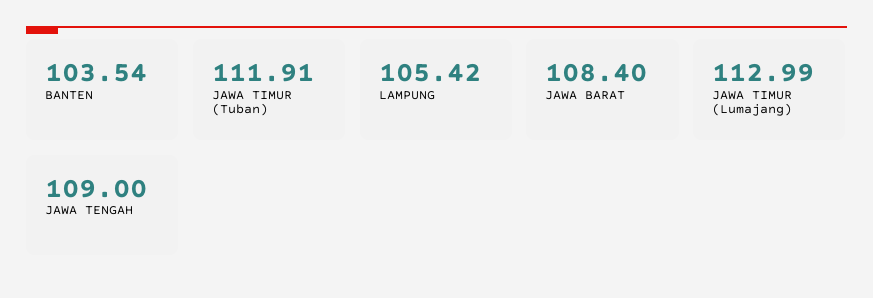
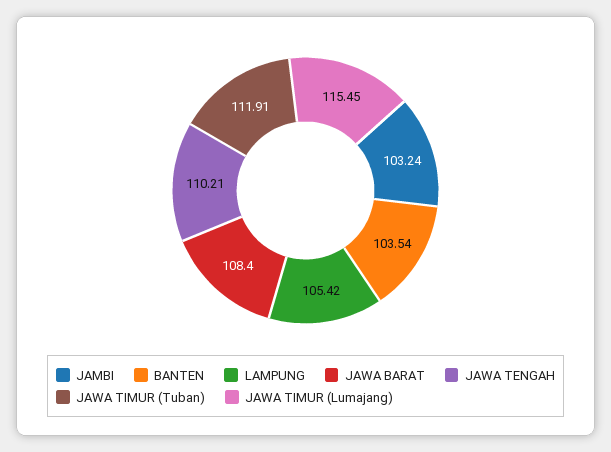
JAWA TIMUR (Lumajang): 112.99 -> 115.45
JAWA TENGAH: 109 -> 110.21
JAMBI: none -> 103.24

